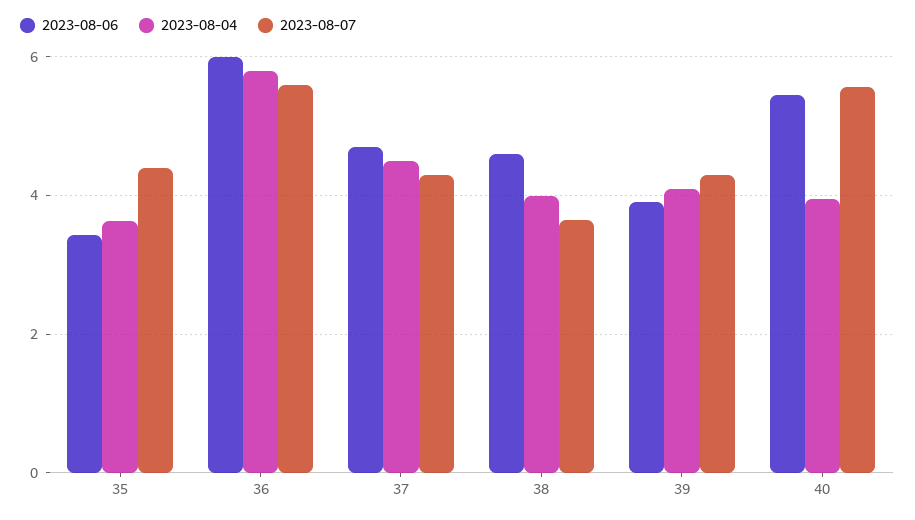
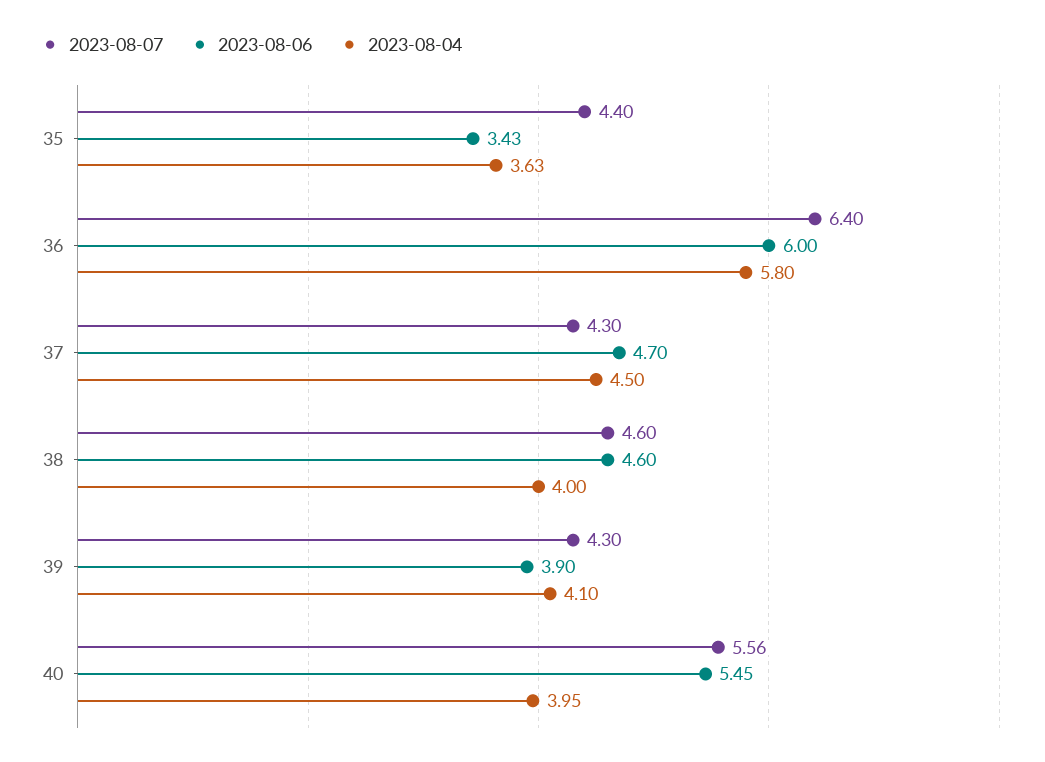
2023-08-07, 36: 5.6 -> 6.4
2023-08-07, 38: 3.6 -> 4.6

